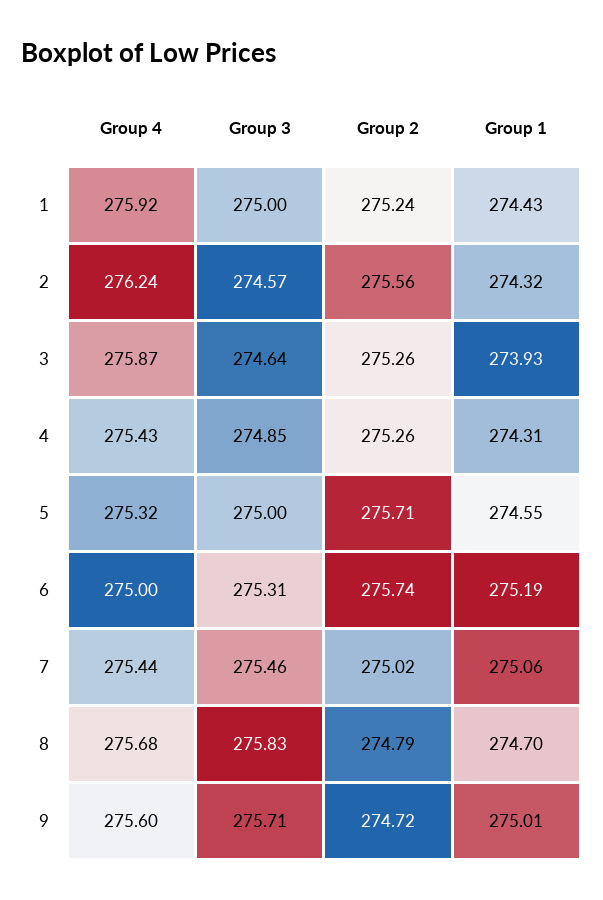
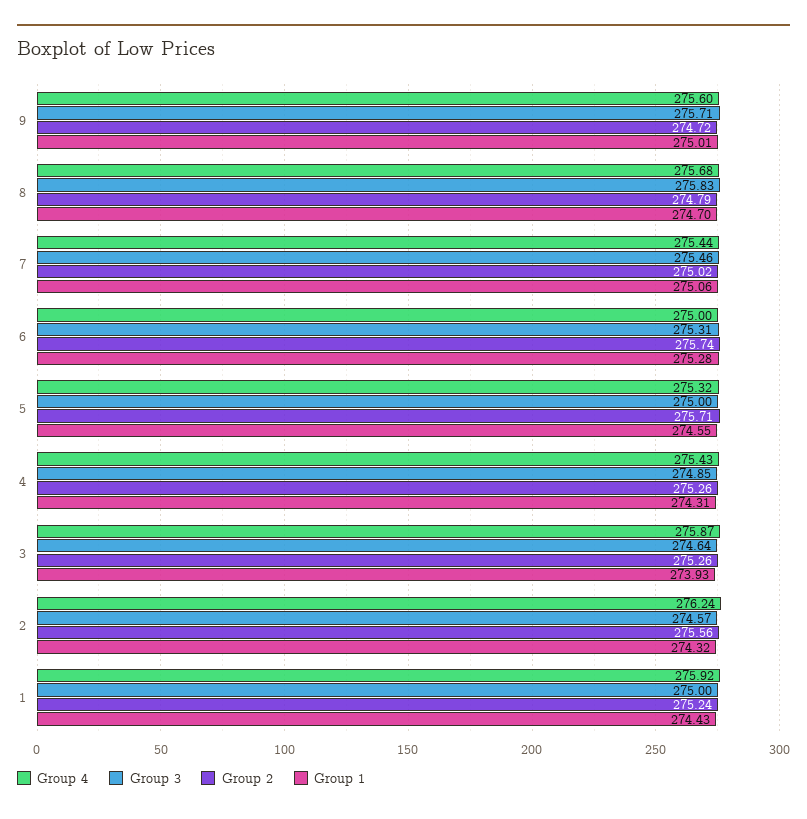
Group 1, 6: 275.19 -> 275.28

